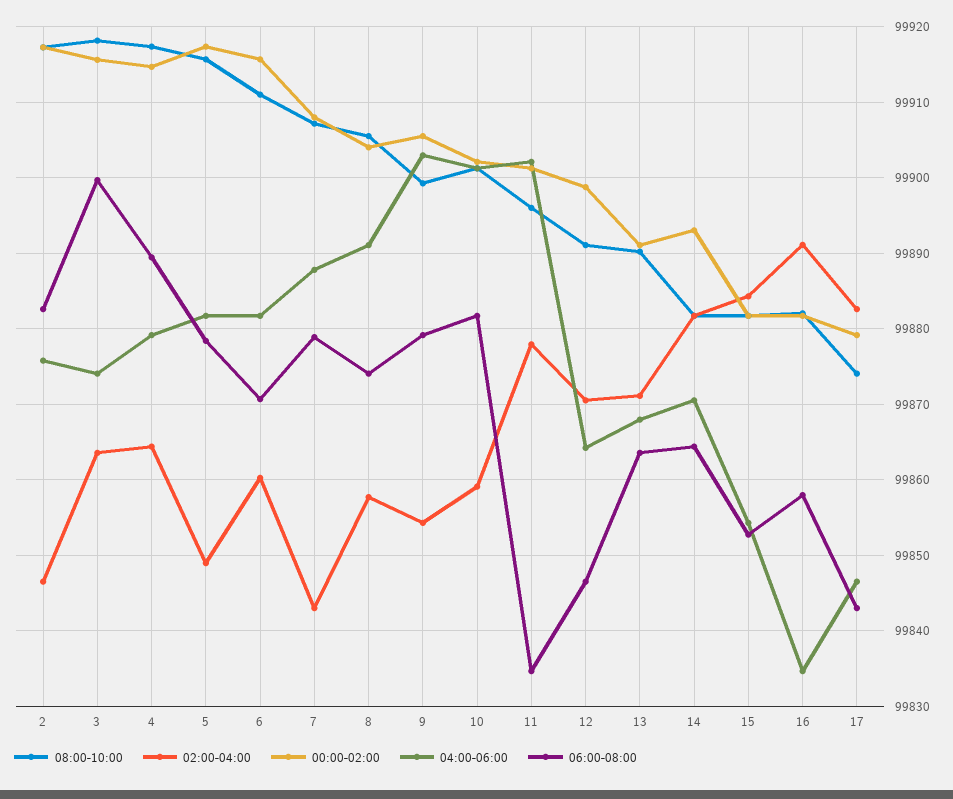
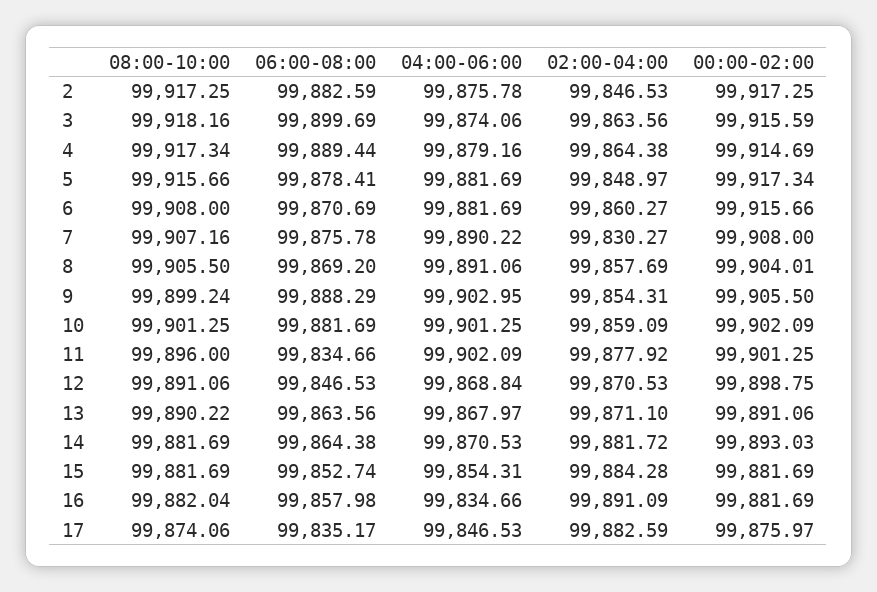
08:00-10:00, 6: 99911 -> 99908
02:00-04:00, 7: 99843 -> 99830.27
04:00-06:00, 7: 99888 -> 99890.22
06:00-08:00, 7: 99879 -> 99875.78
06:00-08:00, 8: 99874 -> 99869.2
06:00-08:00, 9: 99879 -> 99888.29
04:00-06:00, 12: 99864 -> 99868.84
00:00-02:00, 17: 99879 -> 99875.97
06:00-08:00, 17: 99843 -> 99835.17

